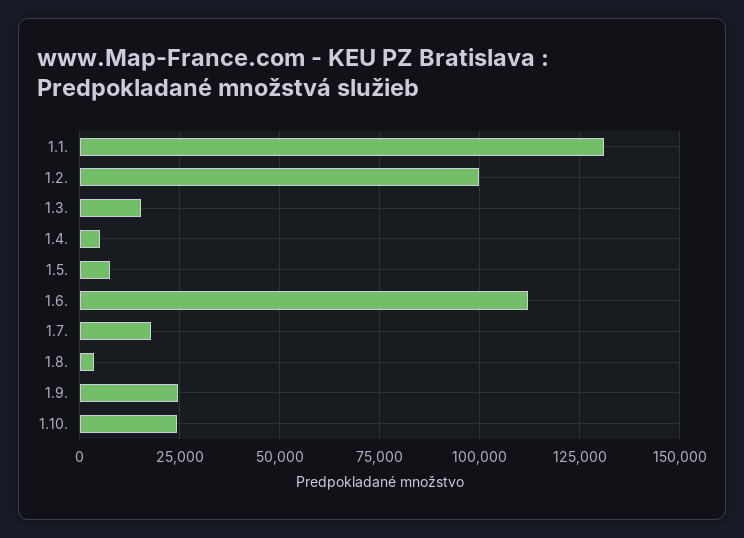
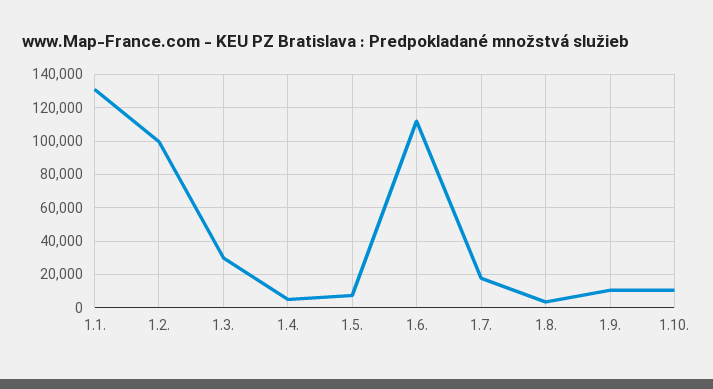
1.3.: 15000 -> 30000
1.9.: 25000 -> 10000
1.10.: 25000 -> 10000

